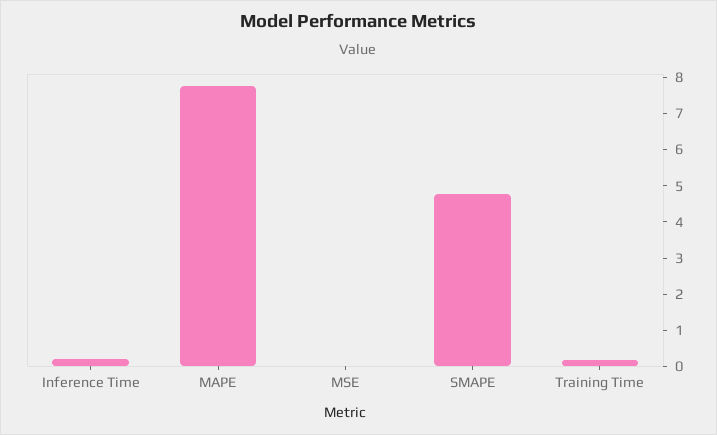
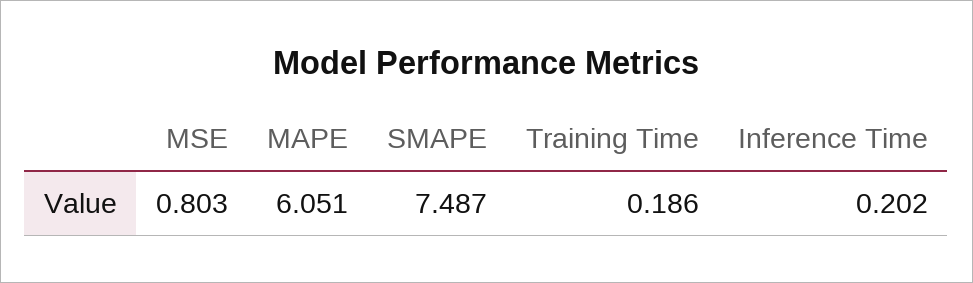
MAPE: 7.75 -> 6.051
MSE: 0 -> 0.803
SMAPE: 4.75 -> 7.487

